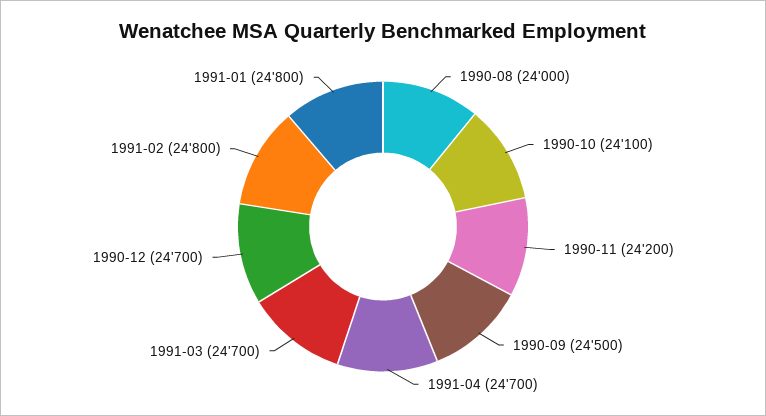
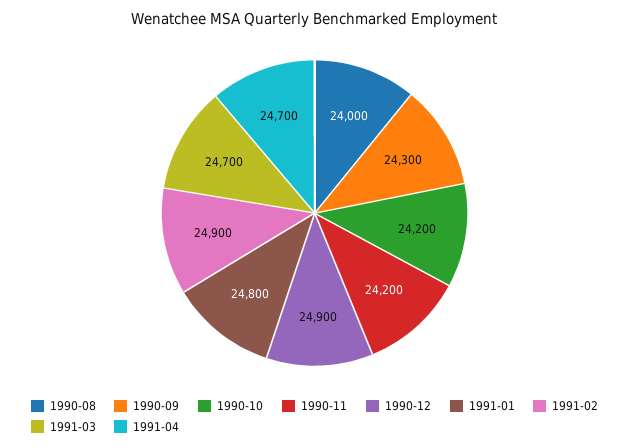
1990-10: 24100 -> 24200
1990-09: 24500 -> 24300
1990-12: 24700 -> 24900
1991-02: 24800 -> 24900

